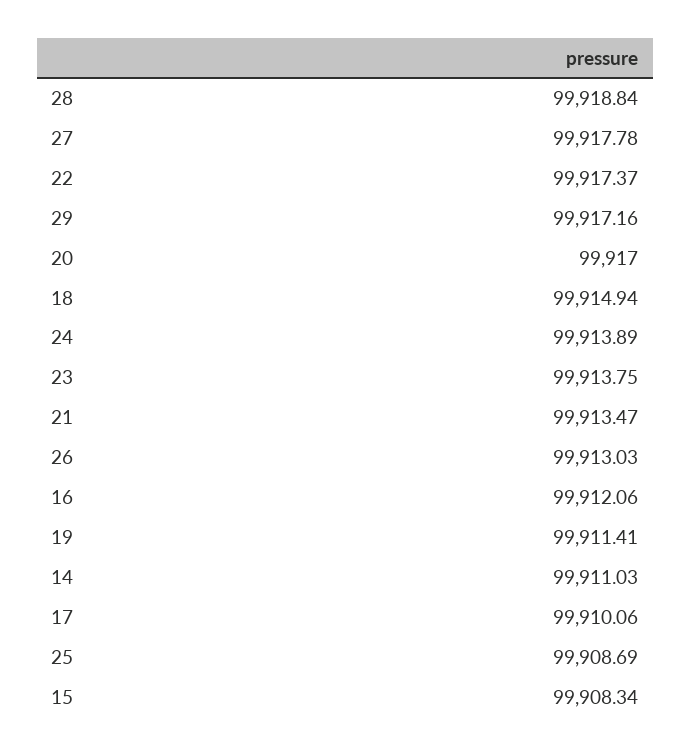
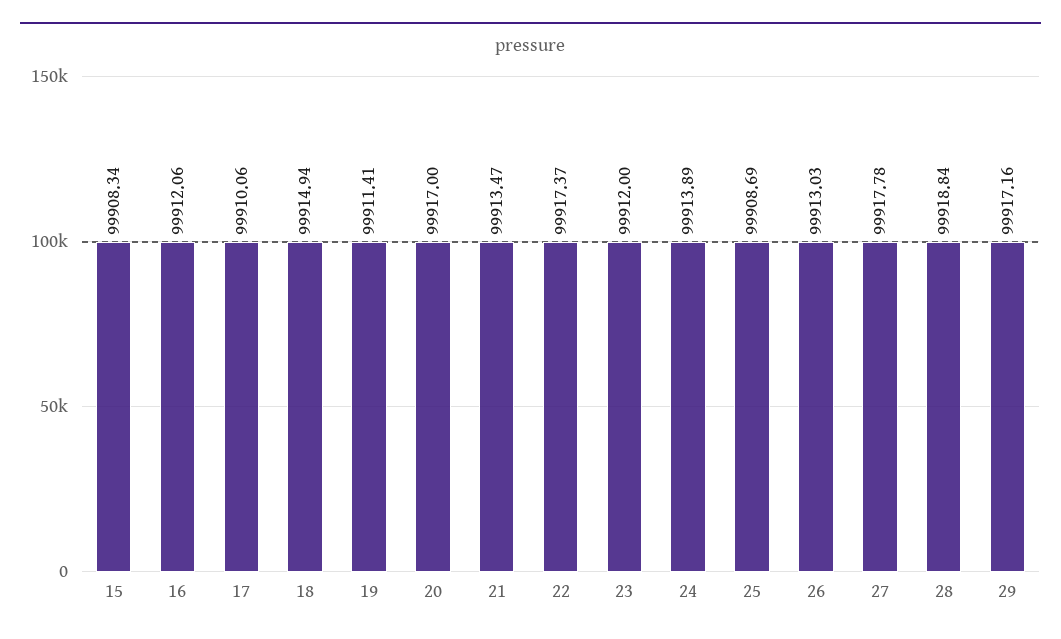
23: 99913.75 -> 99912
14: 99911.03 -> none

